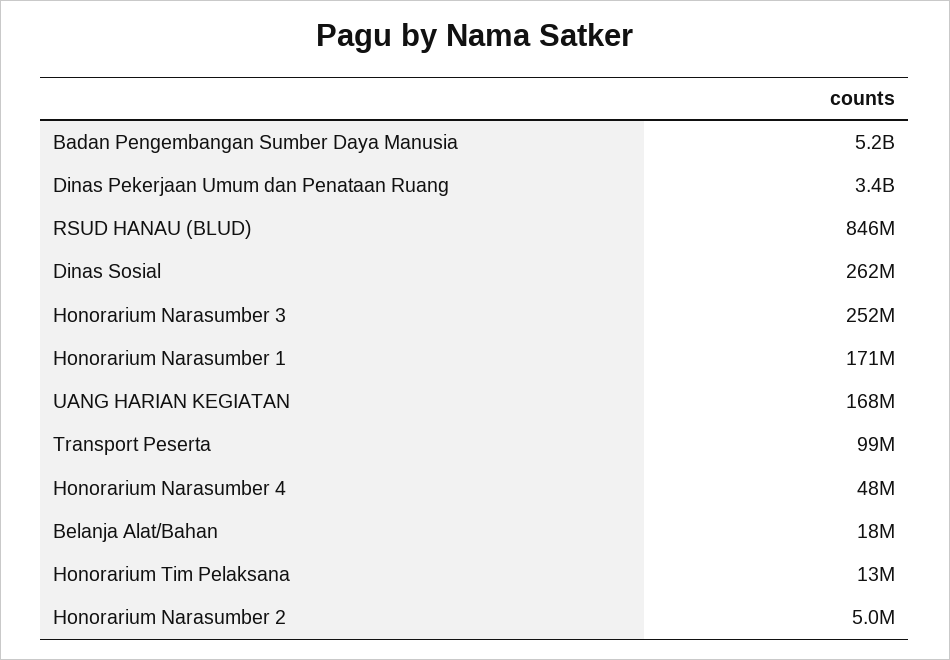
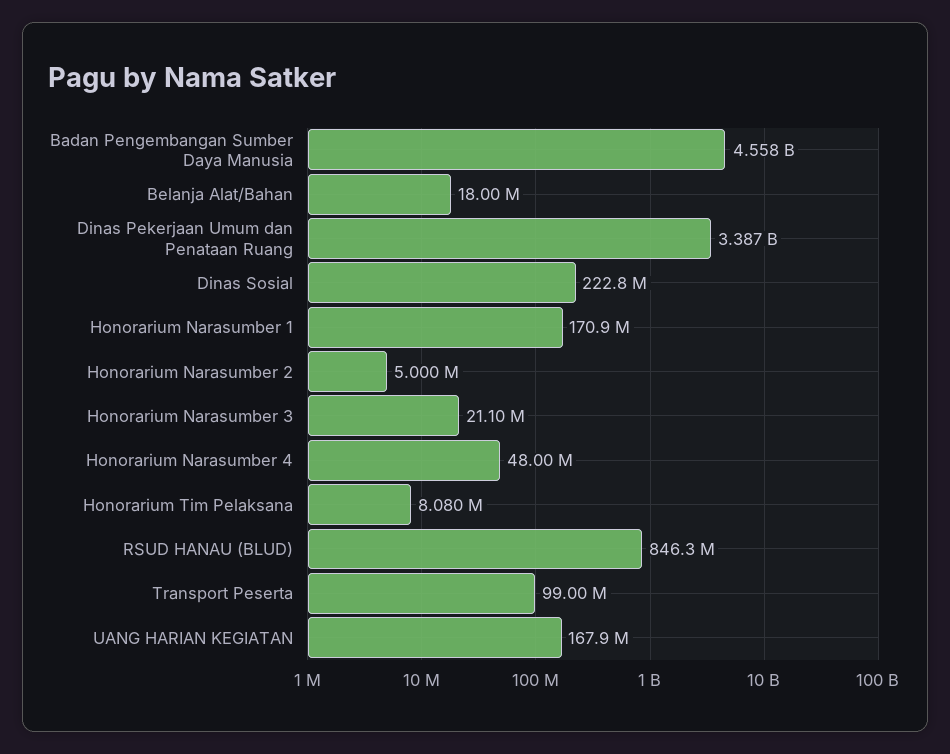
Badan Pengembangan Sumber Daya Manusia: 5200000000 -> 4558000000
Dinas Sosial: 262000000 -> 222800000
Honorarium Narasumber 3: 252000000 -> 21100000
Honorarium Tim Pelaksana: 13000000 -> 8080000

